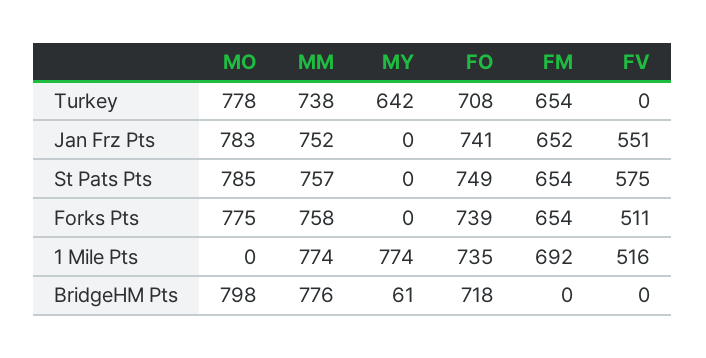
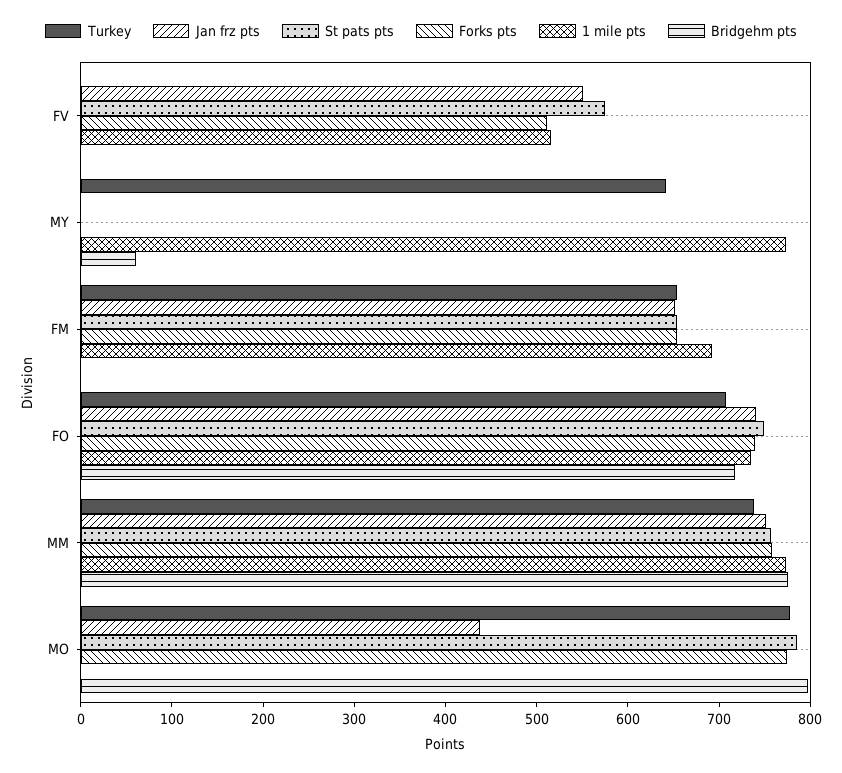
Jan Frz Pts, MO: 783 -> 440

